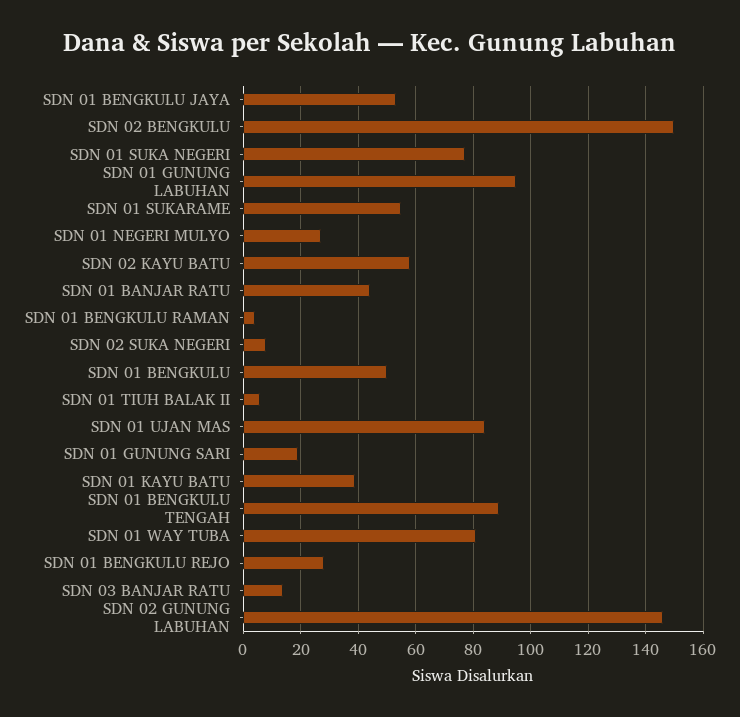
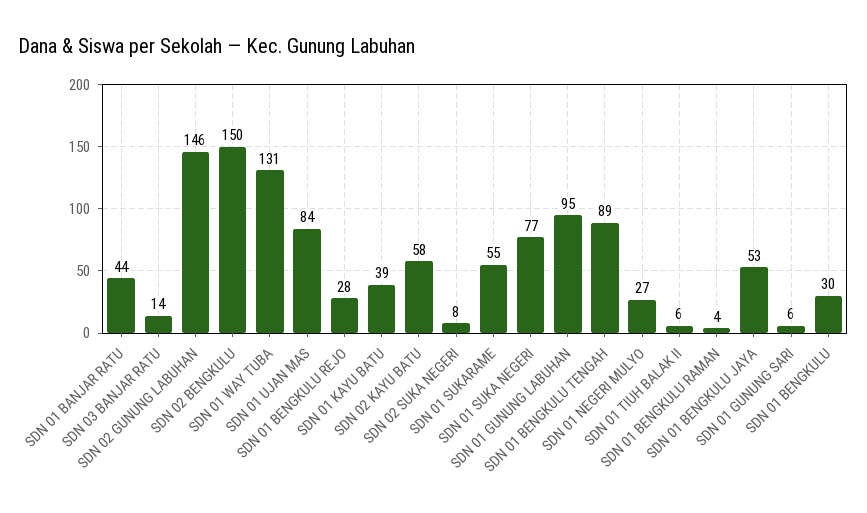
SDN 01 BENGKULU: 50 -> 30
SDN 01 GUNUNG SARI: 20 -> 6
SDN 01 WAY TUBA: 80 -> 131

